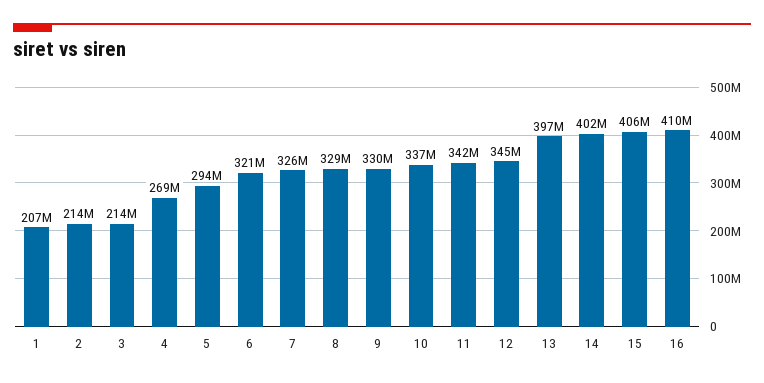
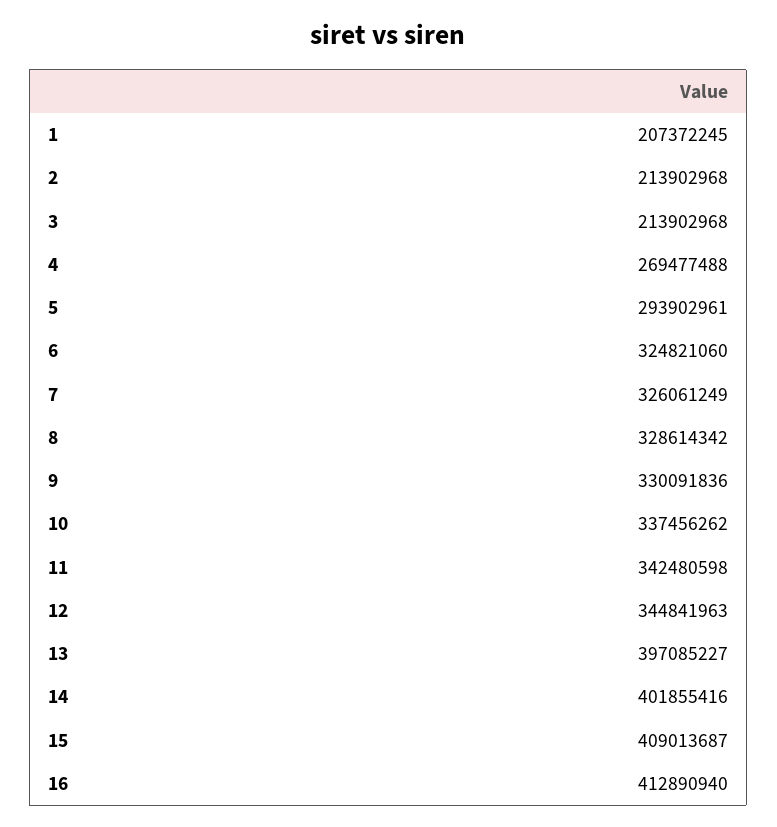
6: 321000000 -> 324821060
15: 406000000 -> 409013687
16: 410000000 -> 412890940

